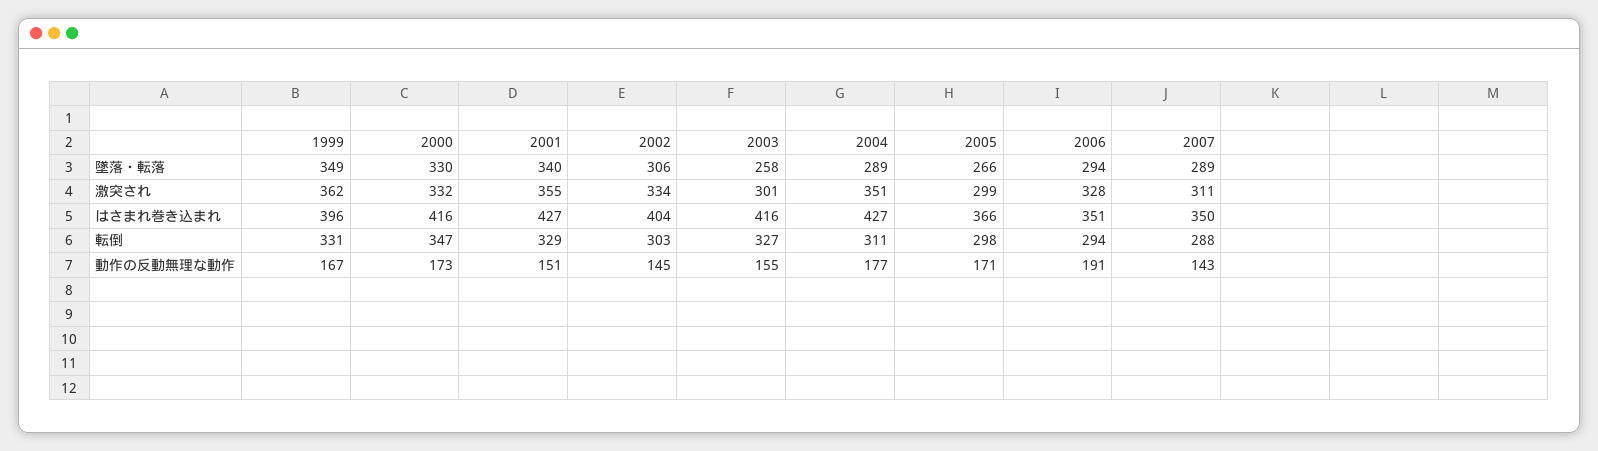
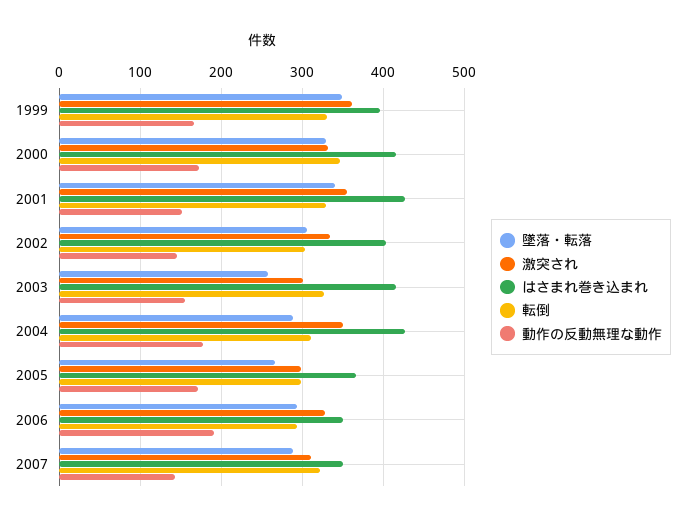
転倒, 2007: 288 -> 320

